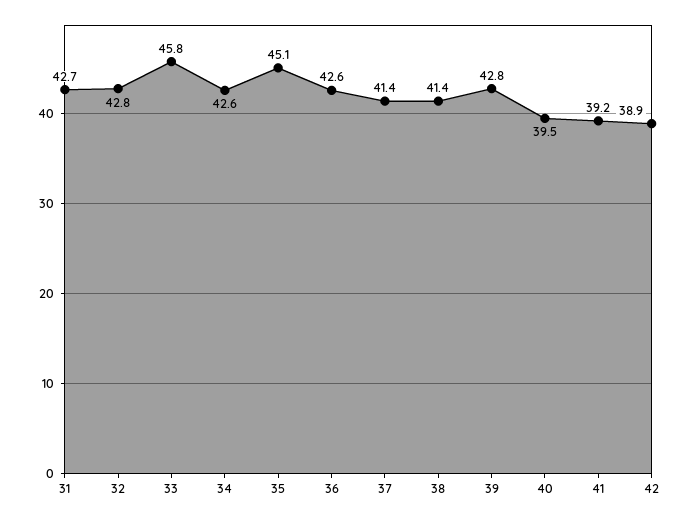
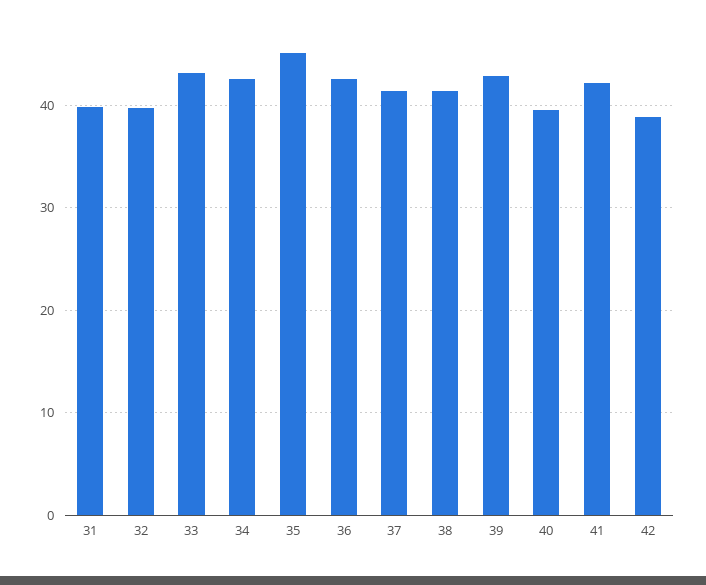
31: 42.7 -> 40
32: 42.8 -> 40
33: 45.8 -> 43
41: 39.2 -> 42

